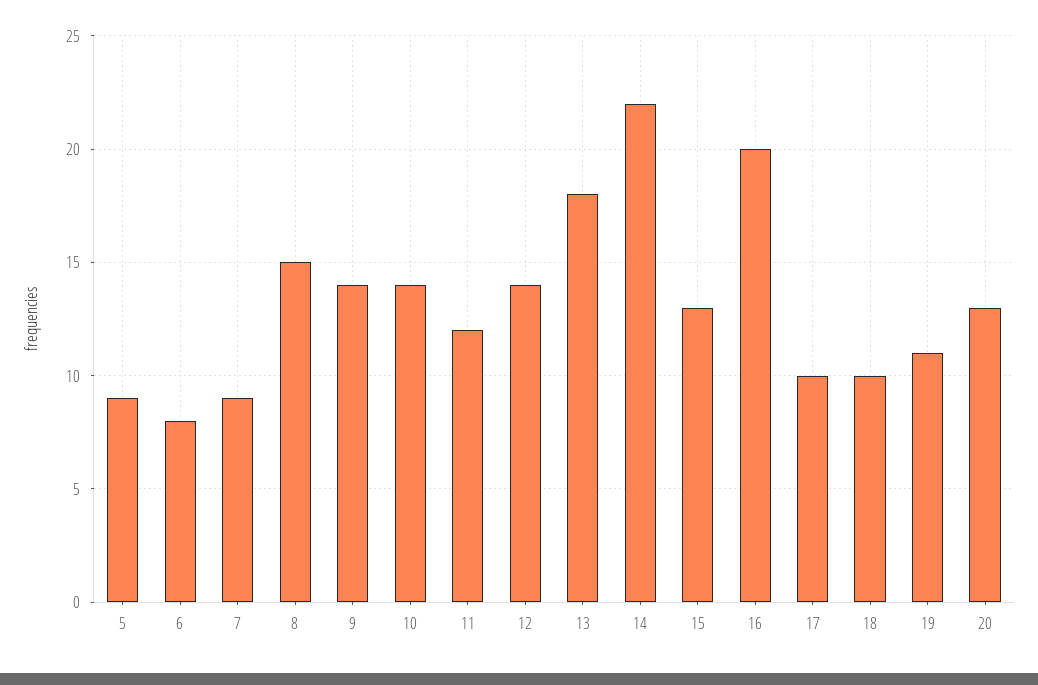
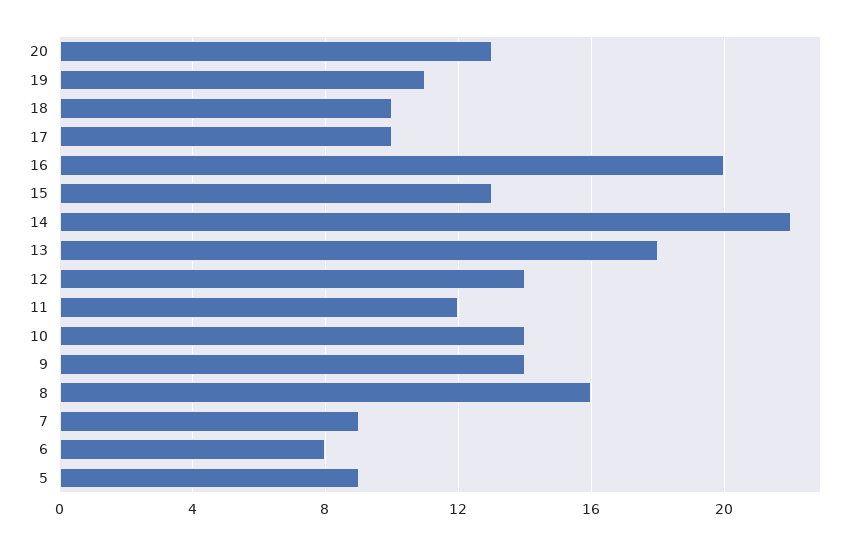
8: 15 -> 16

